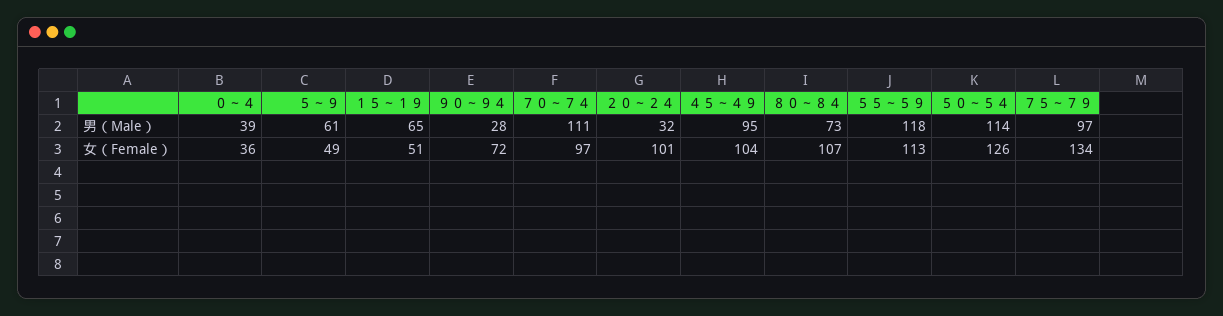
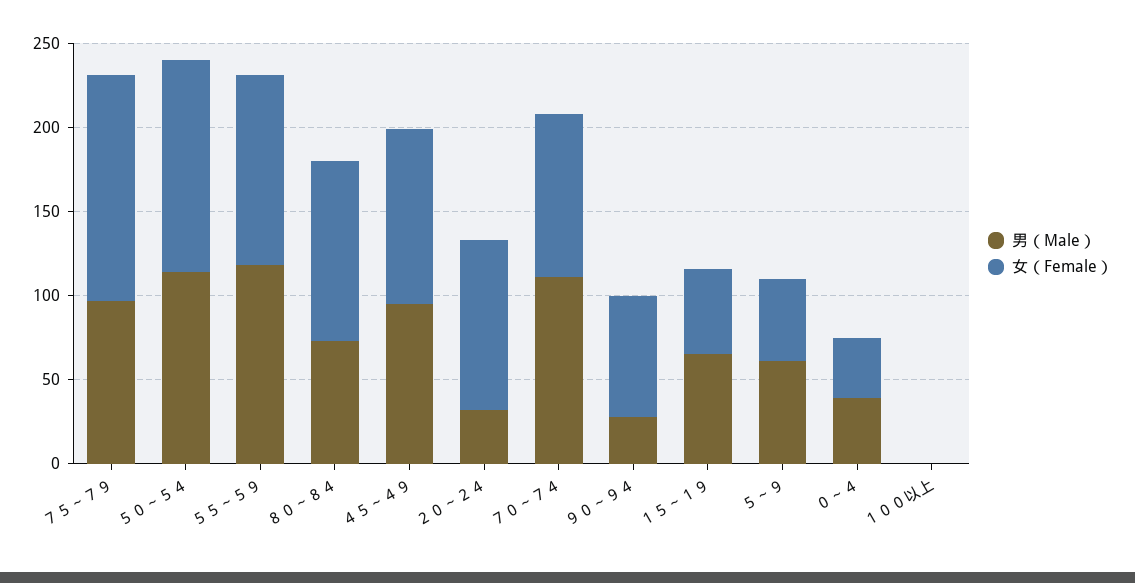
男（Male）, １００以上: none -> 0
女（Female）, １００以上: none -> 0

